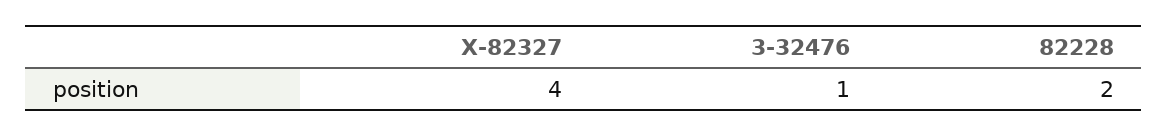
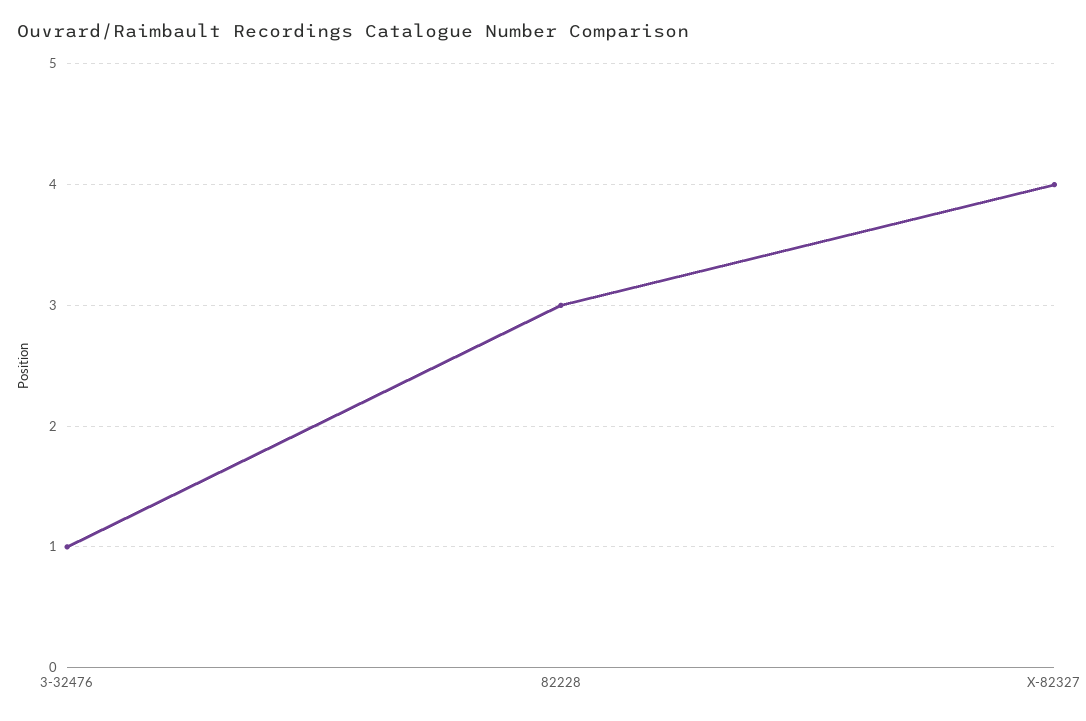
82228: 2 -> 3

